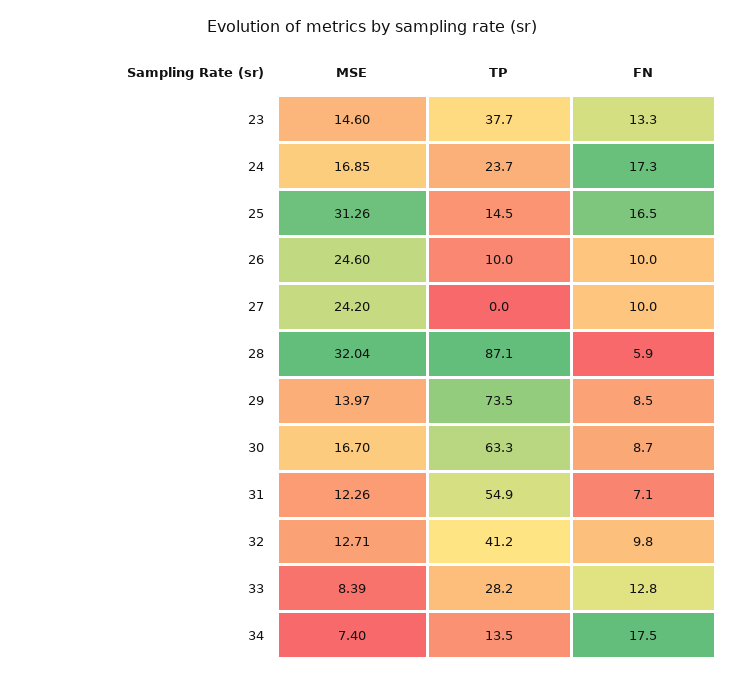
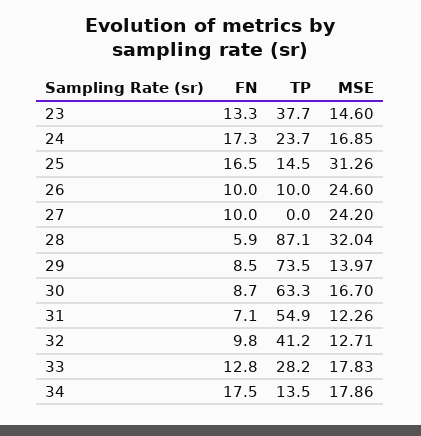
MSE, 33: 8.39 -> 17.83
MSE, 34: 7.4 -> 17.86

